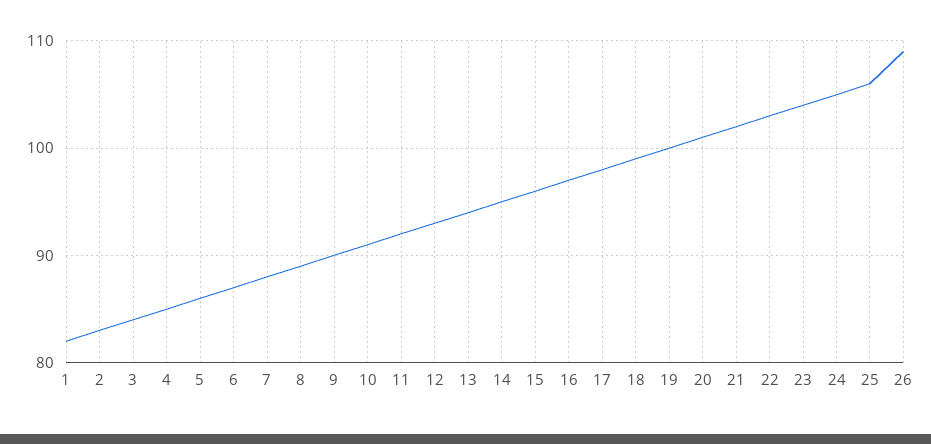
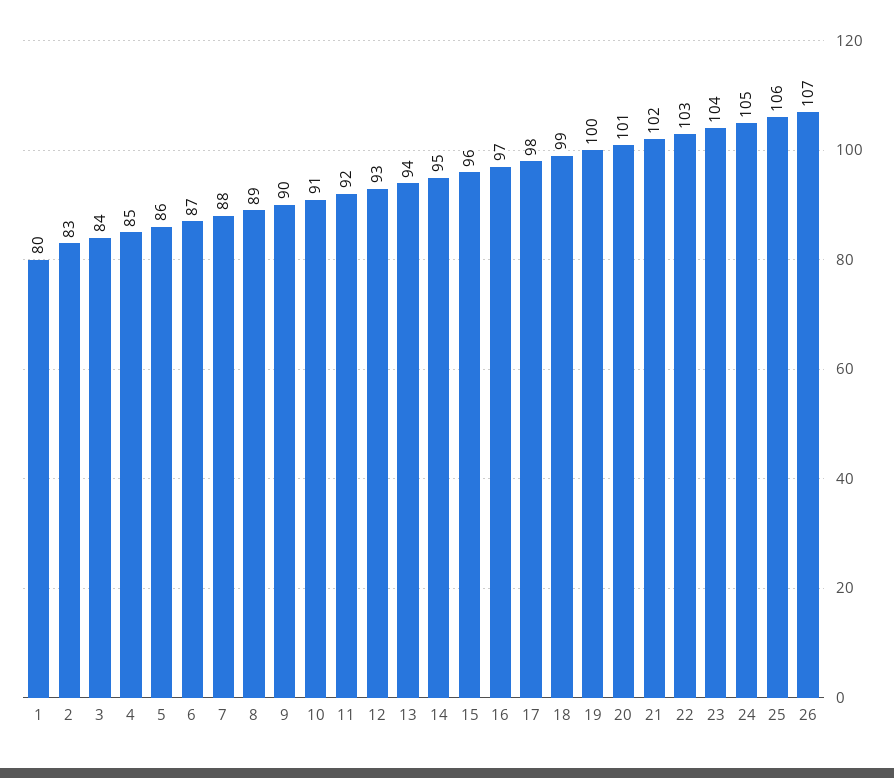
1: 82 -> 80
26: 109 -> 107

